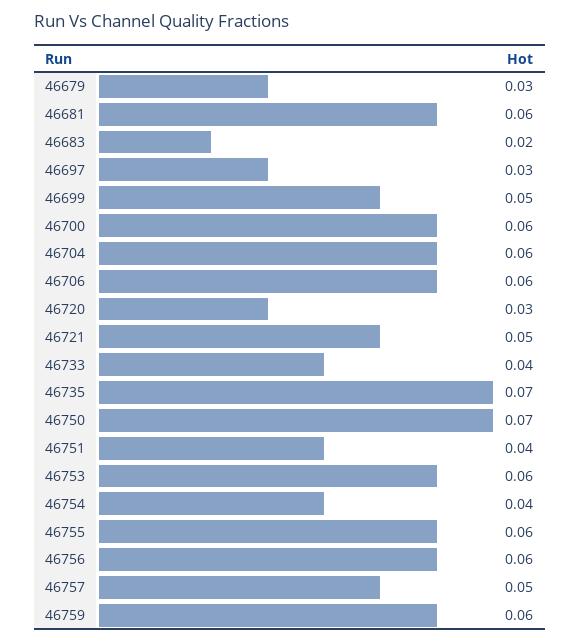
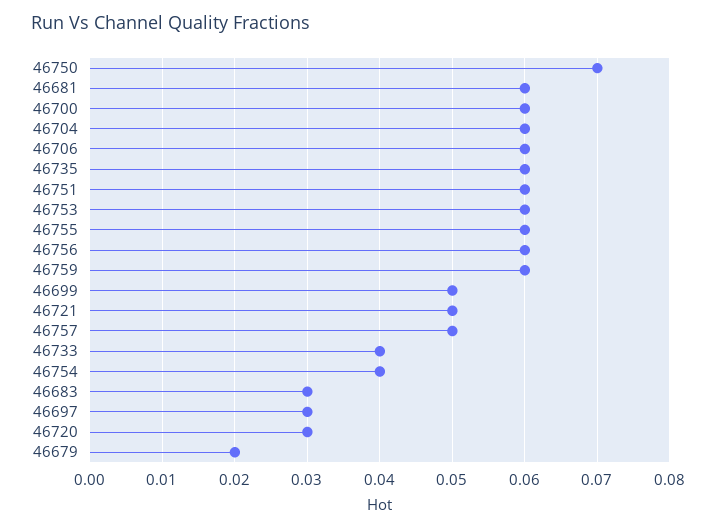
46679: 0.03 -> 0.02
46683: 0.02 -> 0.03
46735: 0.07 -> 0.06
46751: 0.04 -> 0.06

